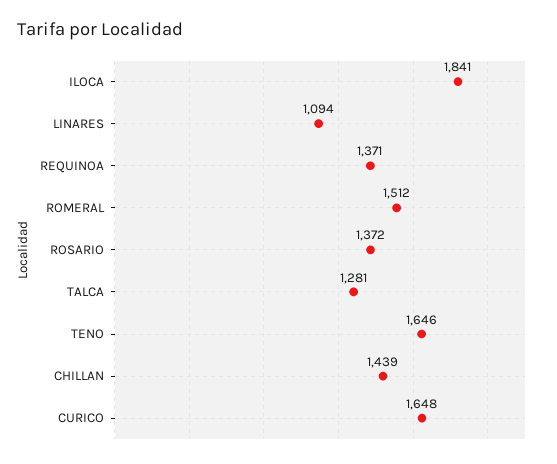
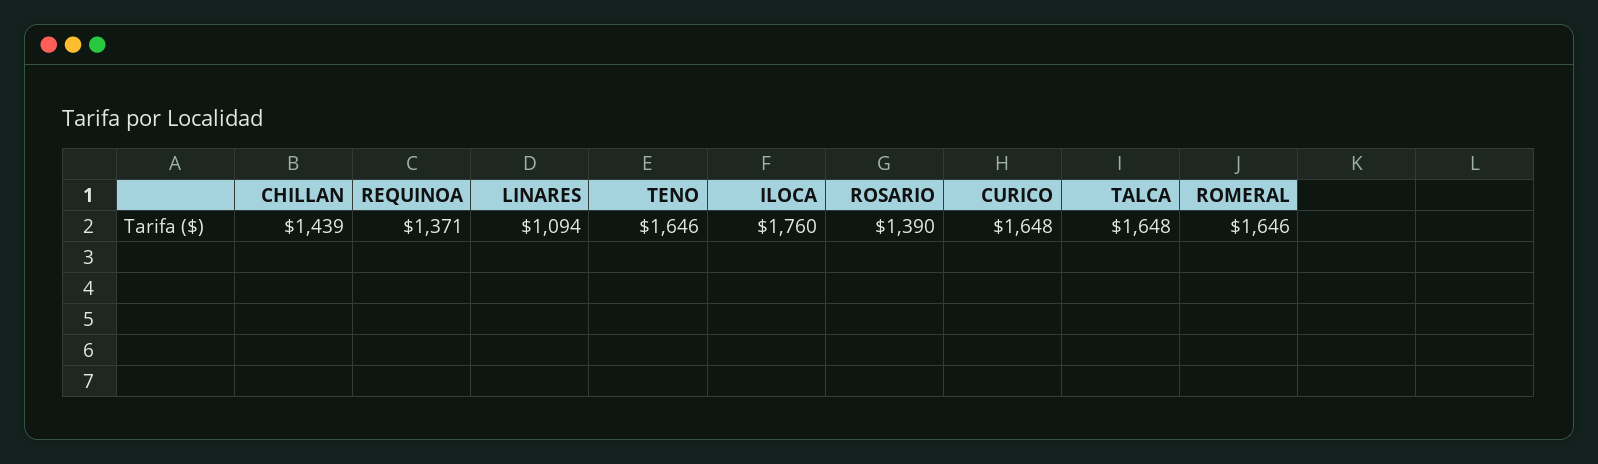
ILOCA: 1841 -> 1760
ROMERAL: 1512 -> 1646
ROSARIO: 1372 -> 1390
TALCA: 1281 -> 1648

